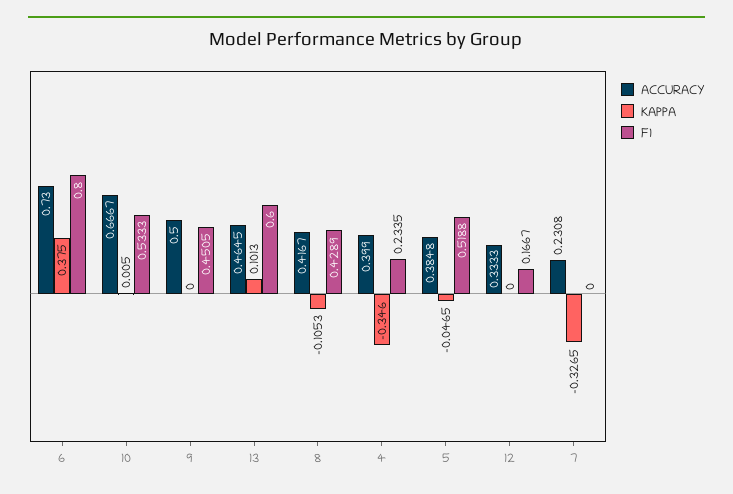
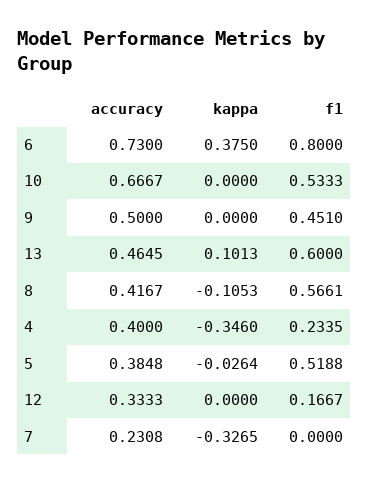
KAPPA, 10: 0.005 -> 0
F1, 9: 0.4505 -> 0.451
F1, 8: 0.4289 -> 0.5661
ACCURACY, 4: 0.399 -> 0.4
KAPPA, 5: -0.0465 -> -0.0264

